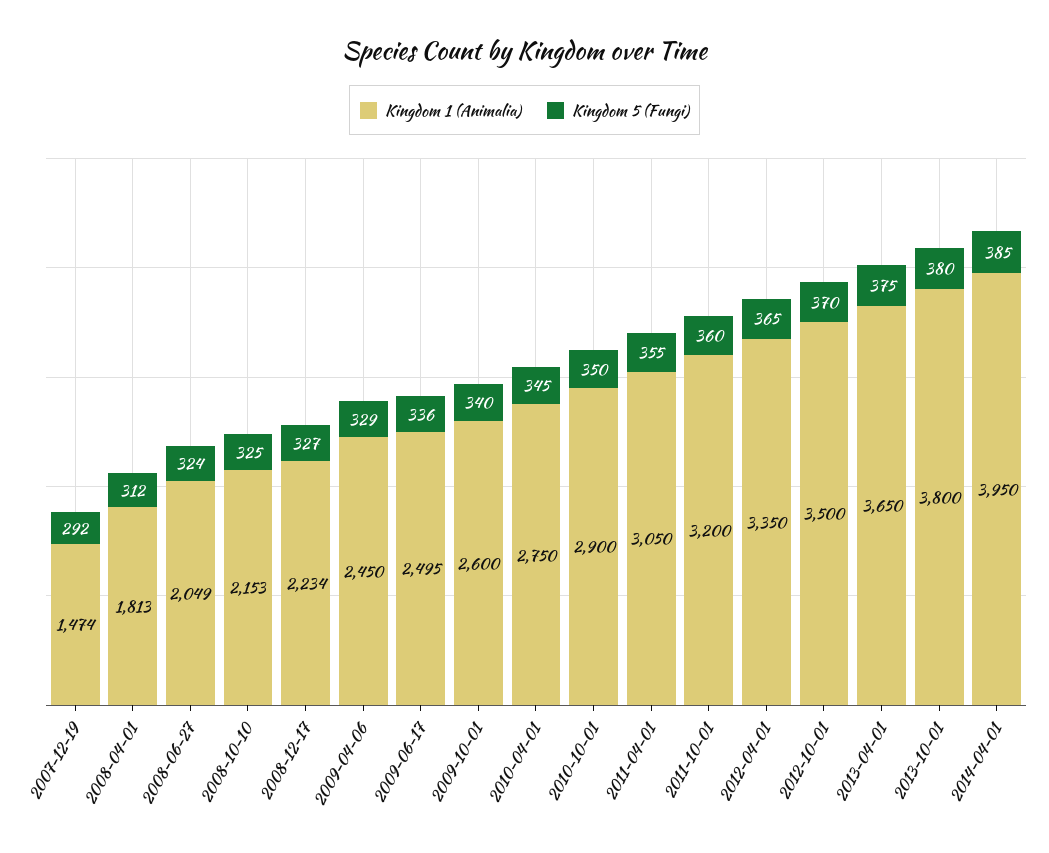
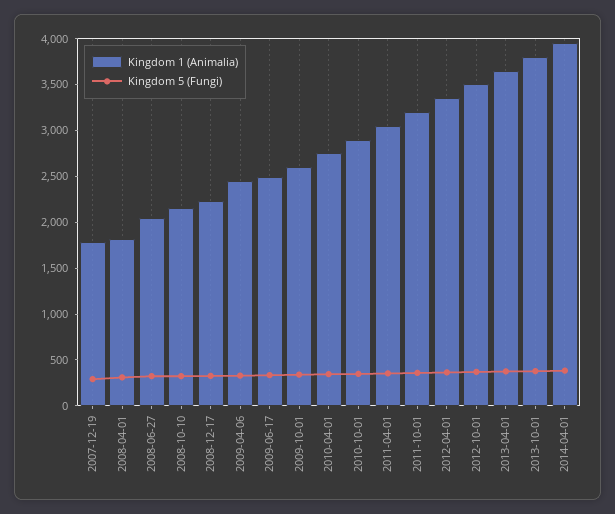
Kingdom 1 (Animalia), 2007-12-19: 1474 -> 1800

